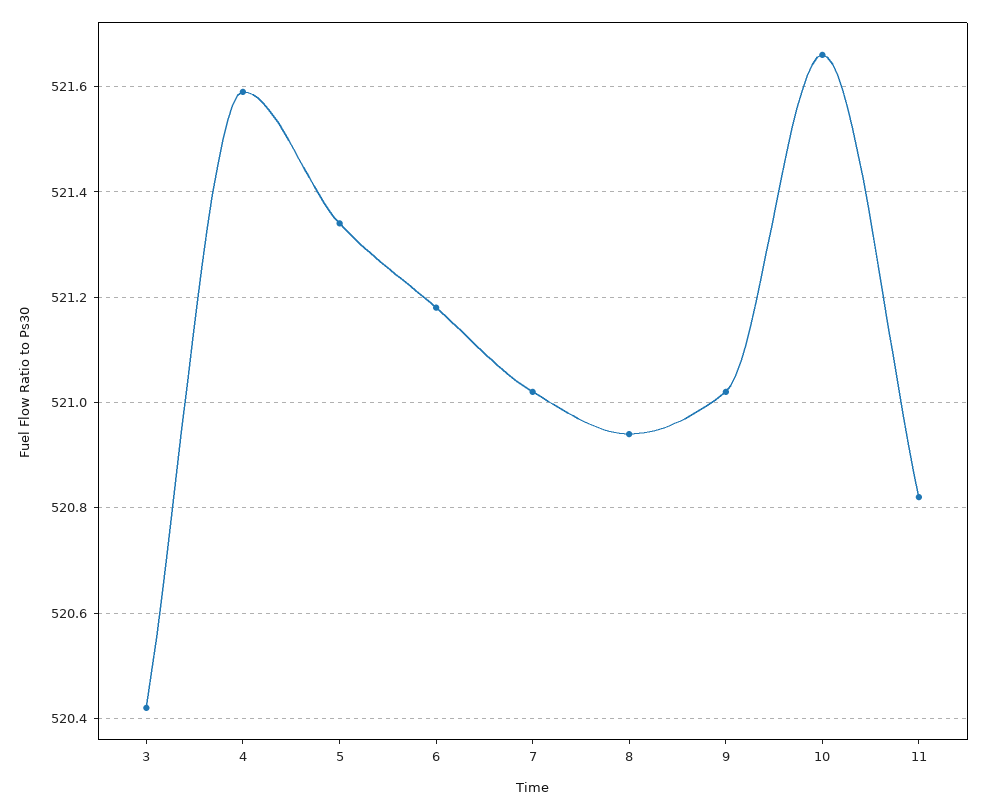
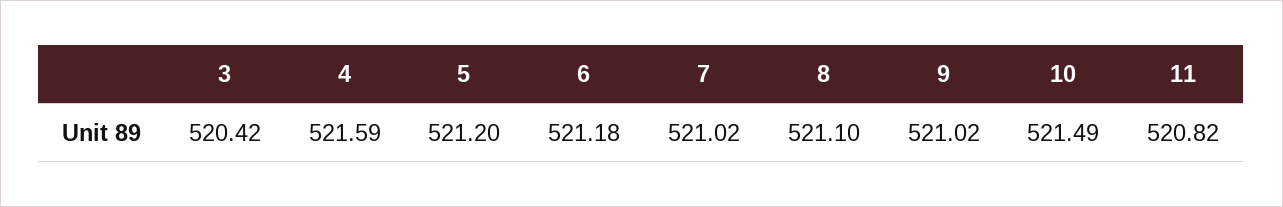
5: 521.35 -> 521.2
8: 520.95 -> 521.1
10: 521.65 -> 521.49

